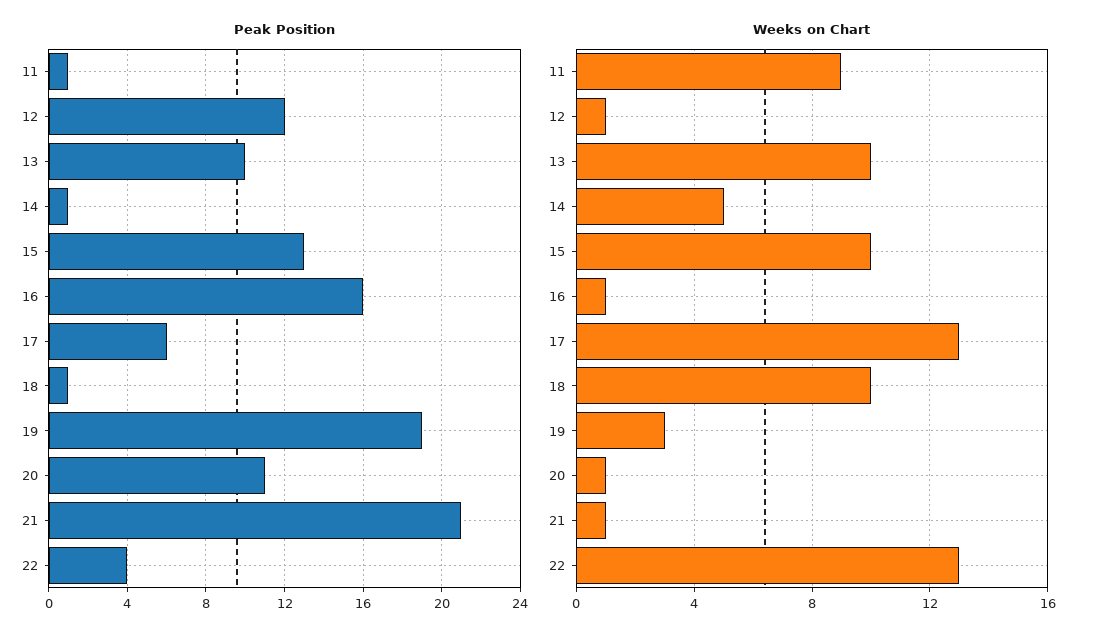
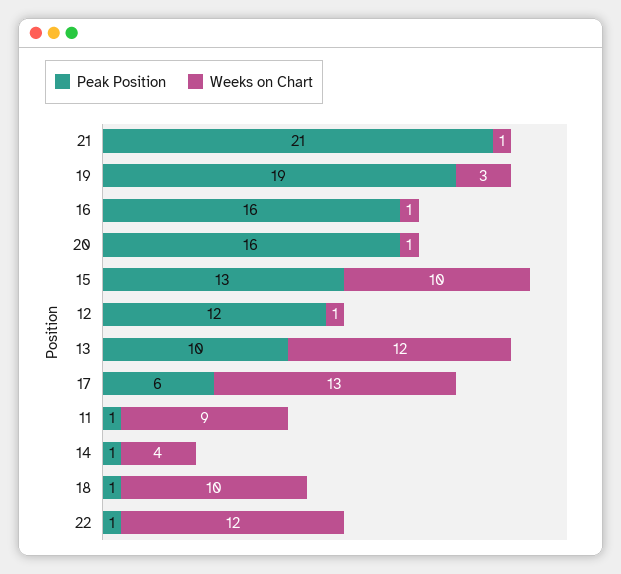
Peak Position, 20: 11 -> 16
Peak Position, 22: 4 -> 1
Weeks on Chart, 13: 10 -> 12
Weeks on Chart, 14: 5 -> 4
Weeks on Chart, 22: 13 -> 12

